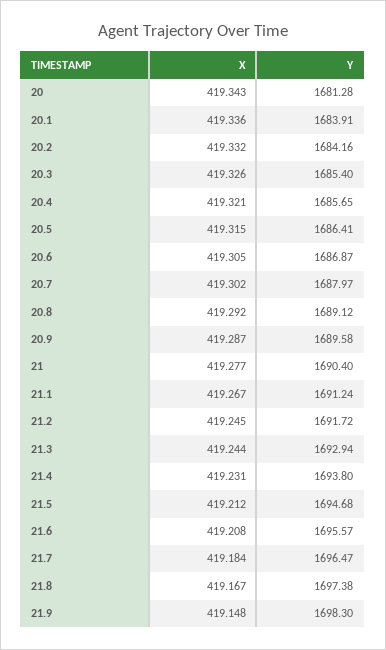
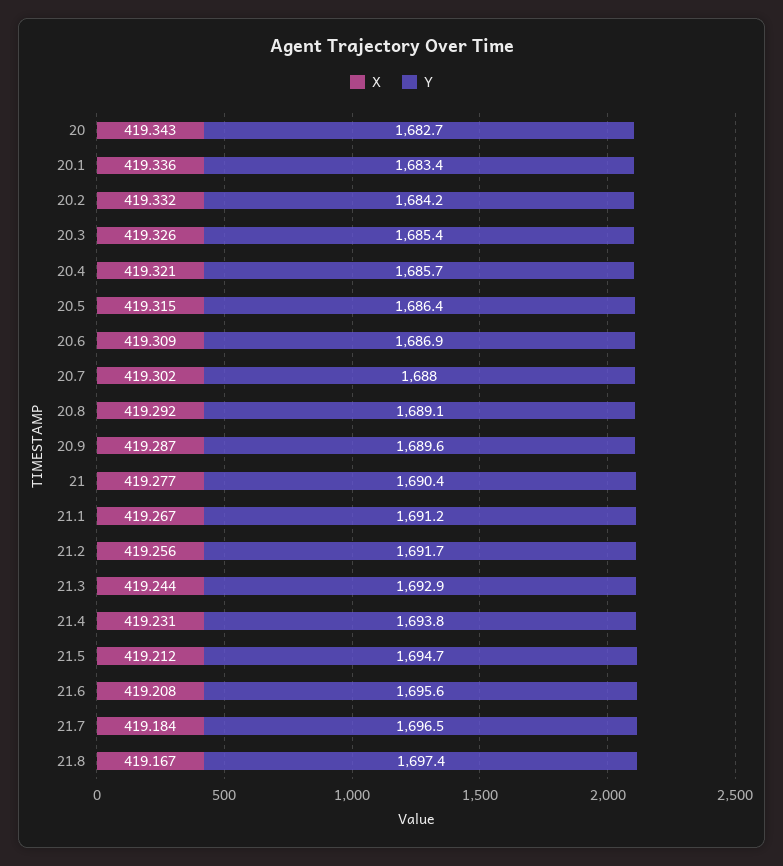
Y, 20: 1681.28 -> 1682.7
Y, 20.1: 1683.91 -> 1683.4
X, 20.6: 419.305 -> 419.309
X, 21.2: 419.245 -> 419.256
X, 21.9: 419.148 -> none
Y, 21.9: 1698.3 -> none

